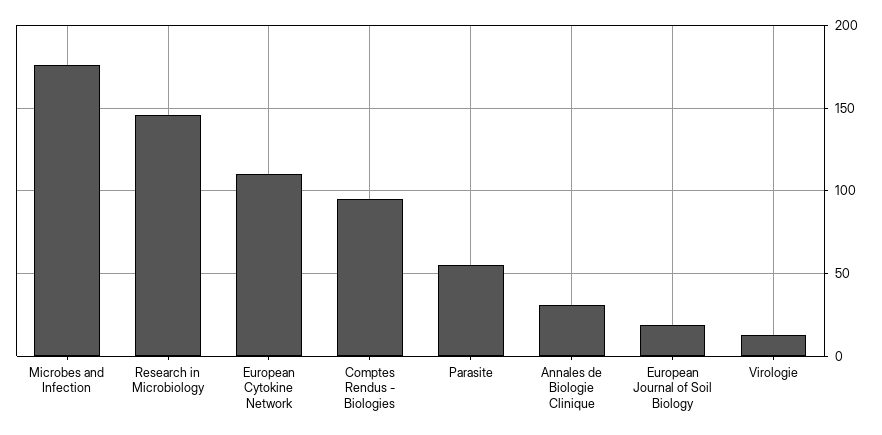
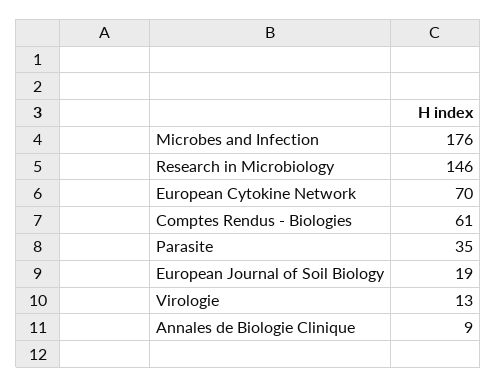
European Cytokine Network: 110 -> 70
Comptes Rendus - Biologies: 95 -> 61
Parasite: 55 -> 35
Annales de Biologie Clinique: 30 -> 9

